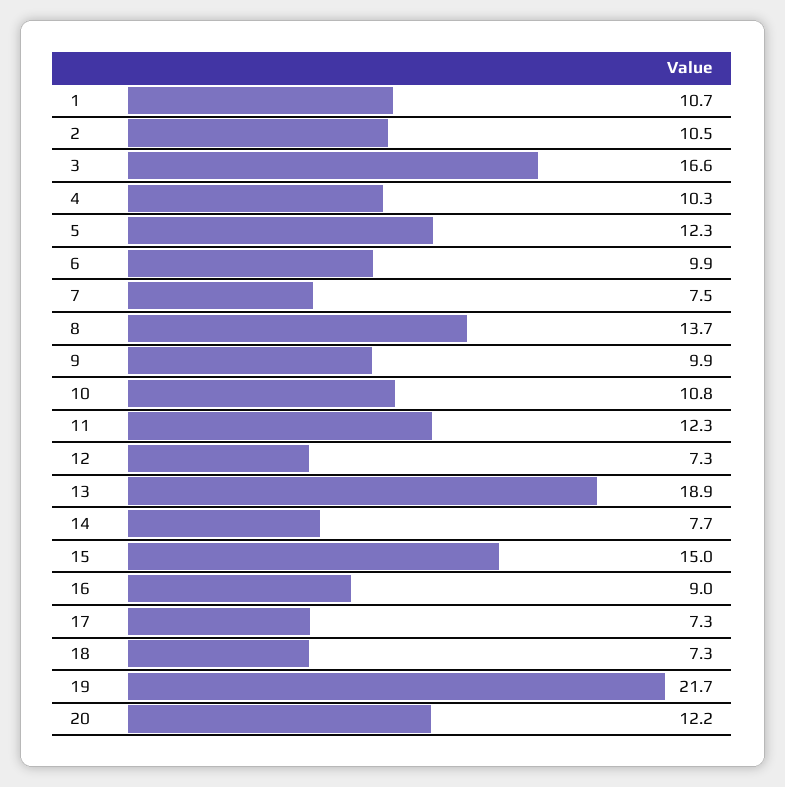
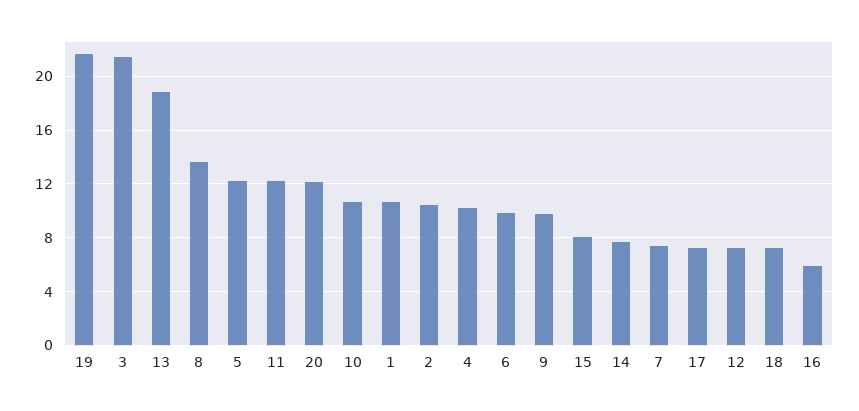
3: 16.6 -> 21.5
15: 15 -> 8
16: 9 -> 6

